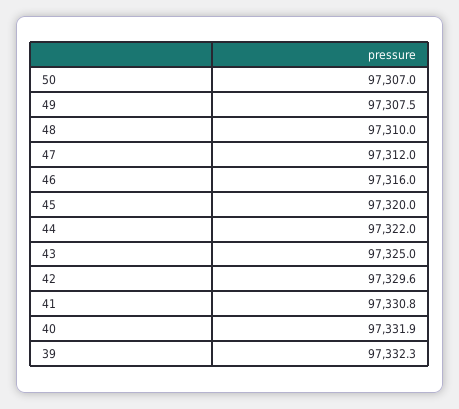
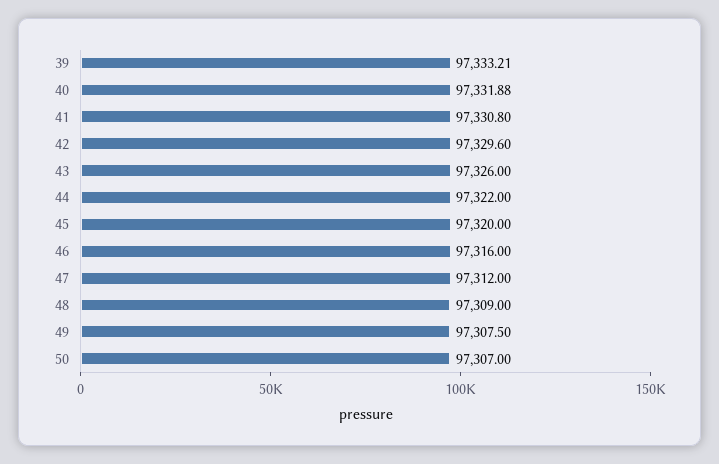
48: 97310 -> 97309
43: 97325 -> 97326
39: 97332.3 -> 97333.21

